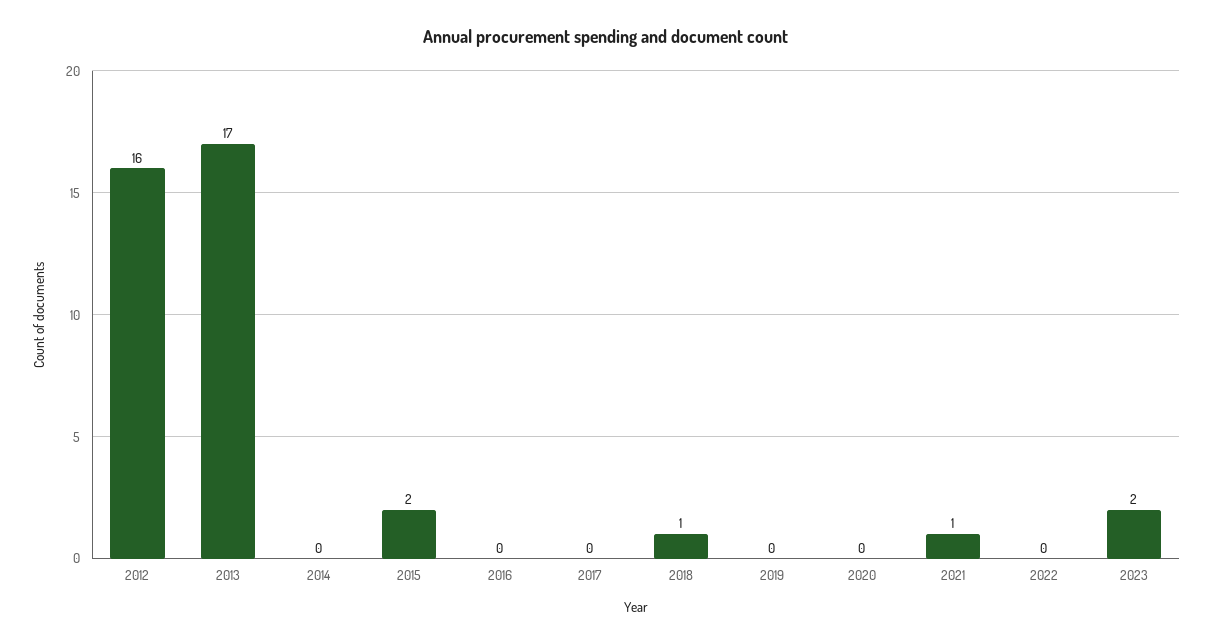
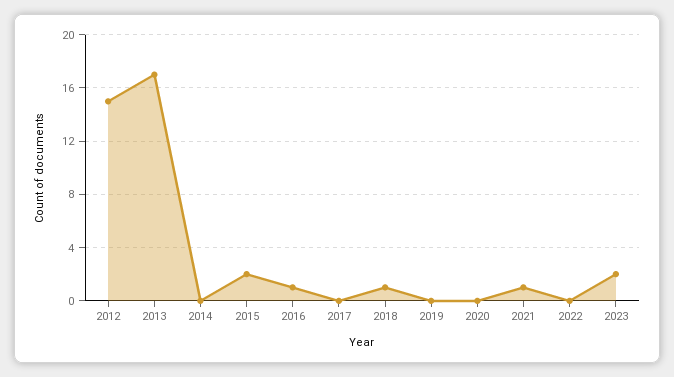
2012: 16 -> 15
2016: 0 -> 1

